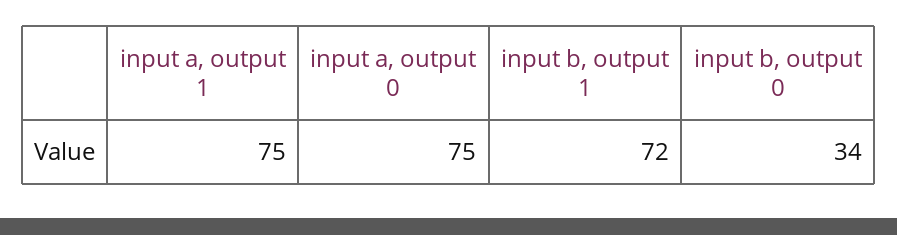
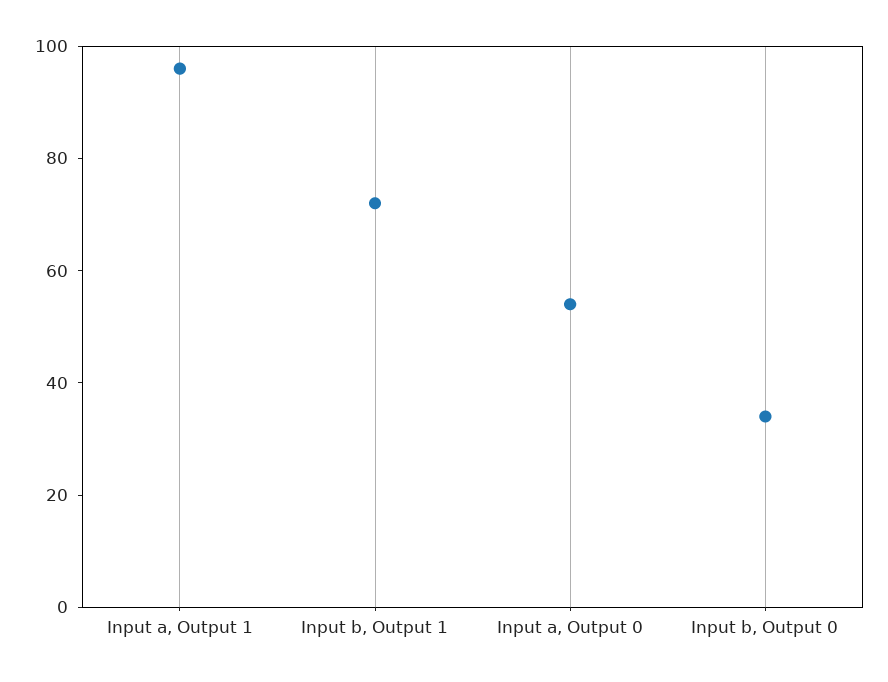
input a, output 1: 75 -> 95
input a, output 0: 75 -> 55

